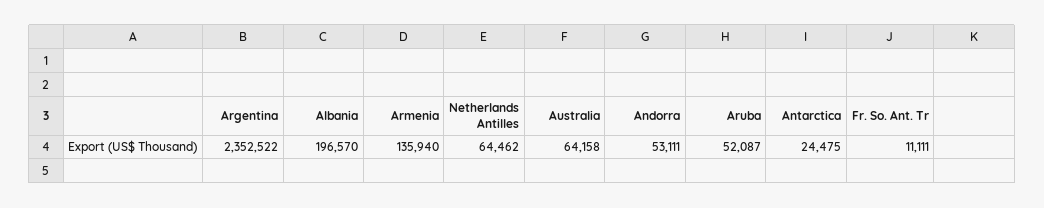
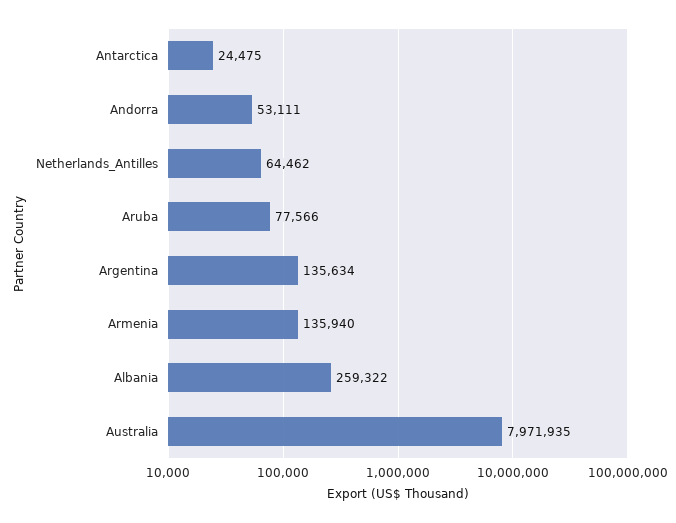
Argentina: 2352522 -> 135634
Albania: 196570 -> 259322
Australia: 64158 -> 7971935
Aruba: 52087 -> 77566
Fr. So. Ant. Tr: 11111 -> none

